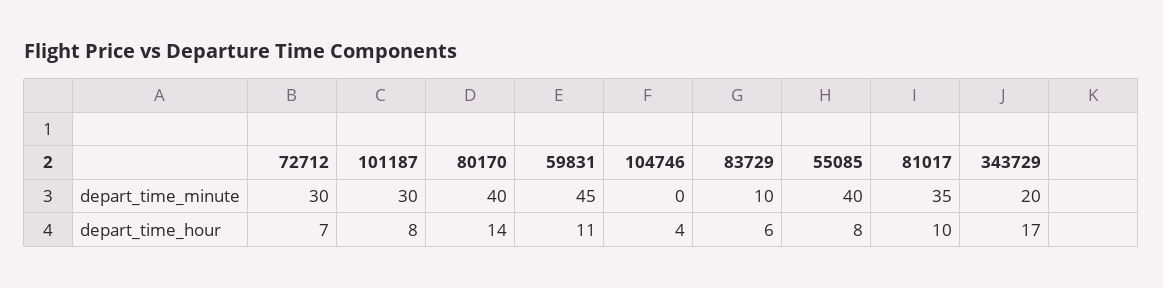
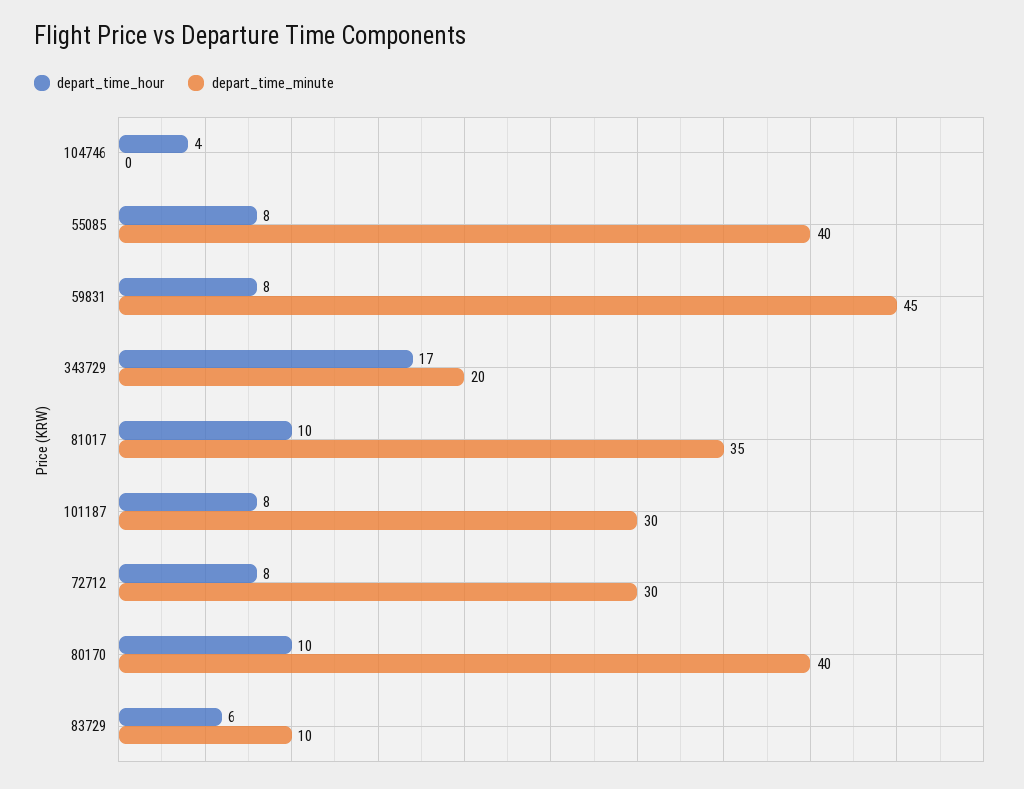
depart_time_hour, 72712: 7 -> 8
depart_time_hour, 80170: 14 -> 10
depart_time_hour, 59831: 11 -> 8

